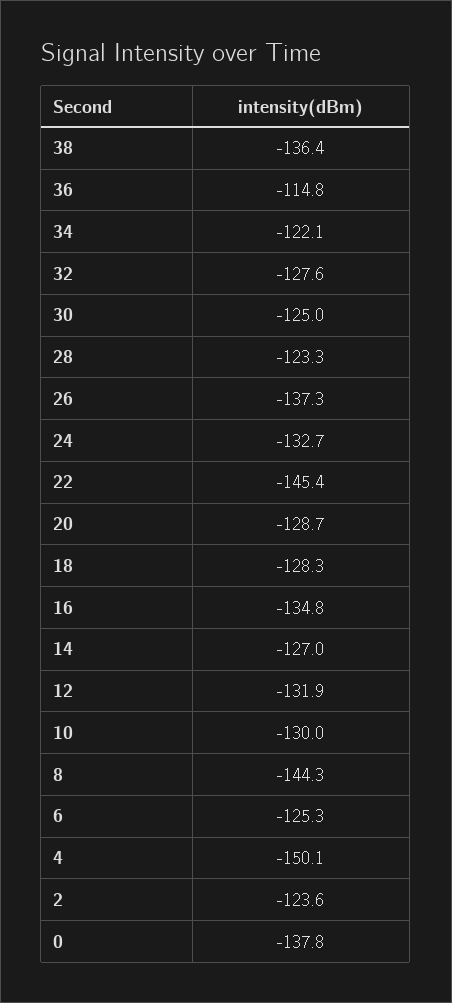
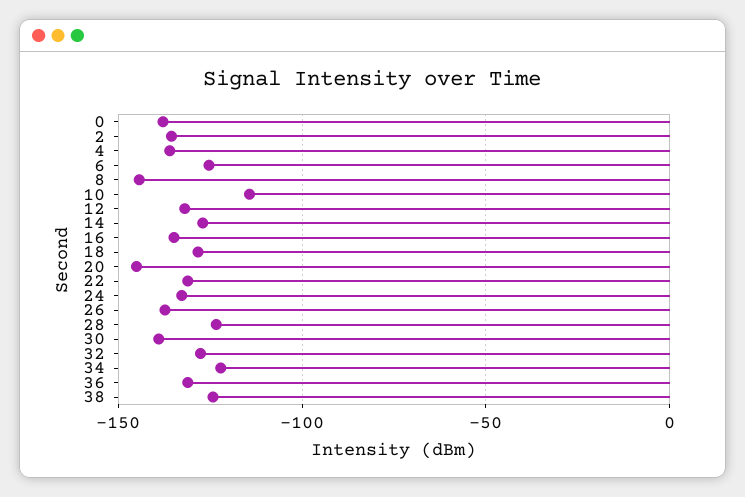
38: -136.4 -> -125
36: -114.8 -> -130
30: -125 -> -140
22: -145.4 -> -130
20: -128.7 -> -145
10: -130 -> -115
4: -150.1 -> -135
2: -123.6 -> -135

